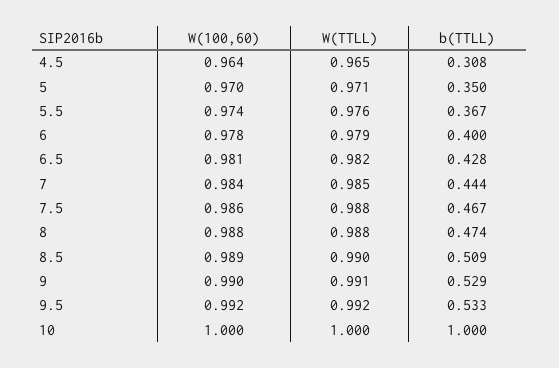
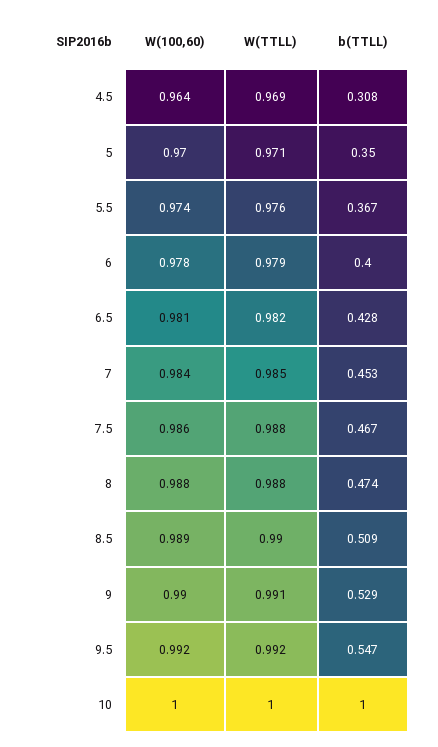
W(TTLL), 4.5: 0.965 -> 0.969
b(TTLL), 7: 0.444 -> 0.453
b(TTLL), 9.5: 0.533 -> 0.547

